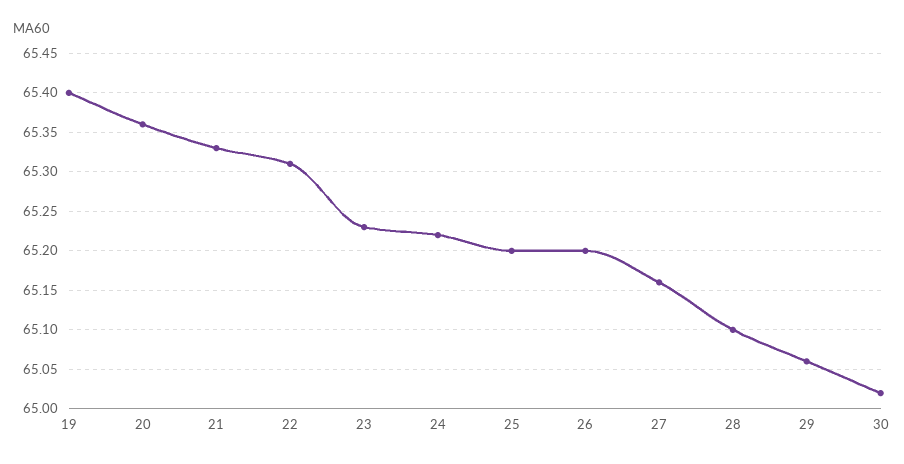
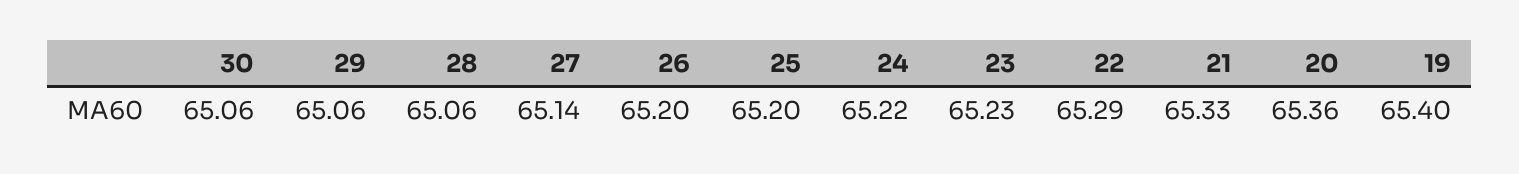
22: 65.31 -> 65.29
27: 65.16 -> 65.14
28: 65.1 -> 65.06
30: 65.02 -> 65.06

